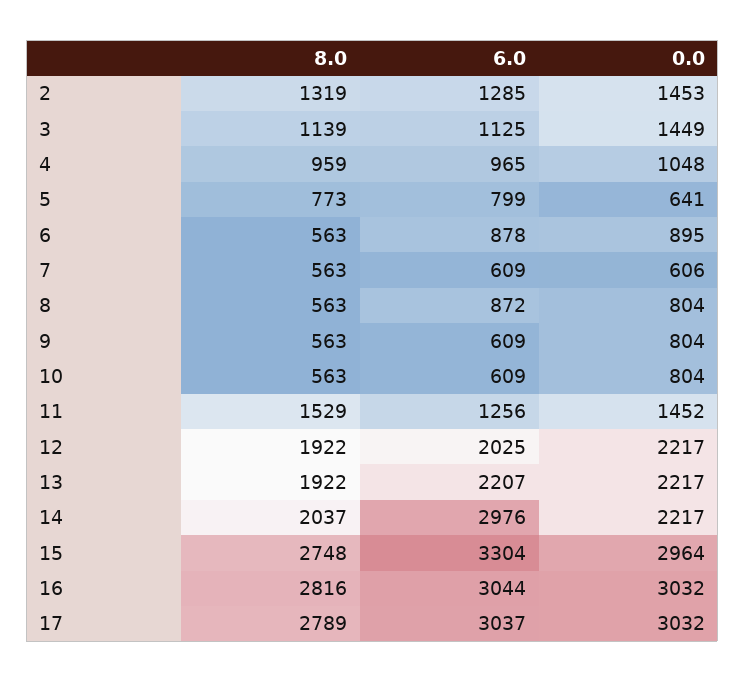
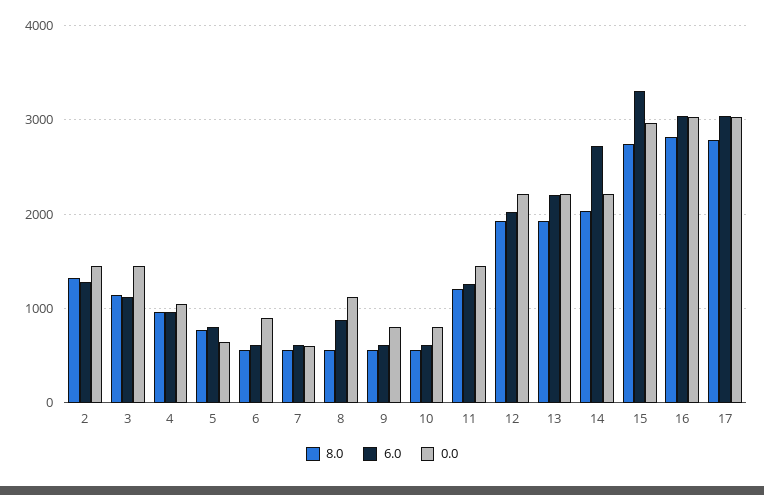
6.0, 6: 878 -> 600
0.0, 8: 804 -> 1100
8.0, 11: 1529 -> 1200
6.0, 14: 2976 -> 2700

